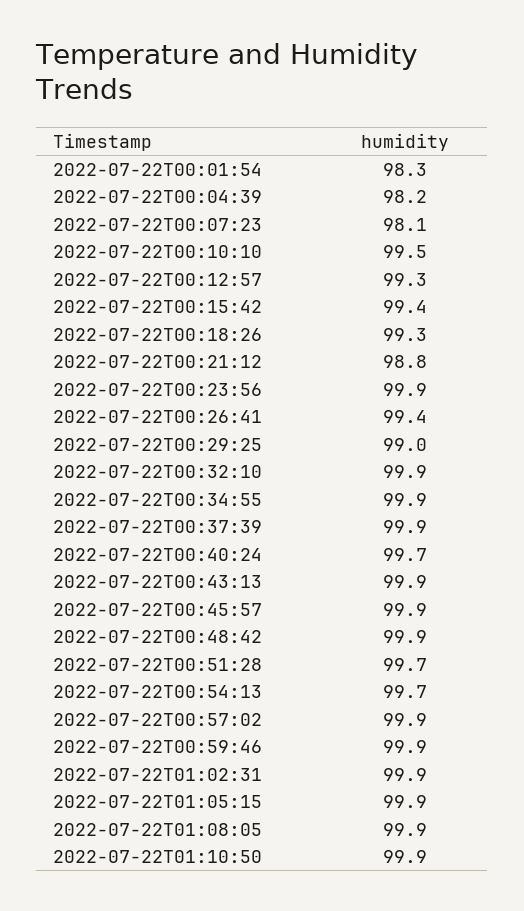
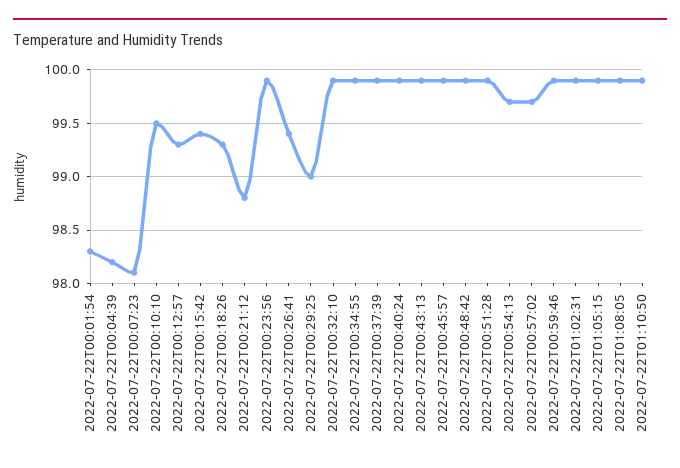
2022-07-22T00:40:24: 99.7 -> 99.9
2022-07-22T00:51:28: 99.7 -> 99.9
2022-07-22T00:57:02: 99.9 -> 99.7

